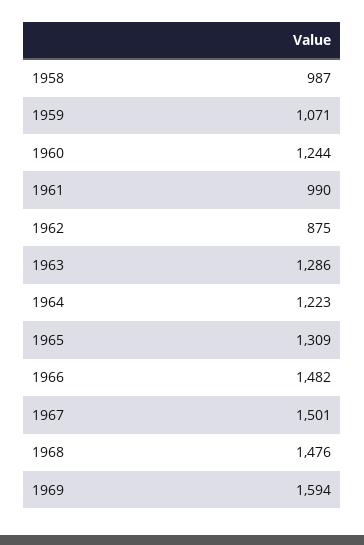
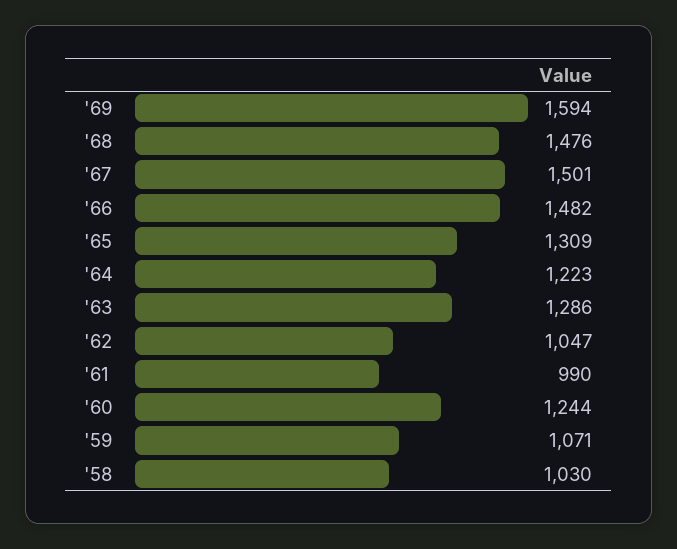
1958: 987 -> 1030
1962: 875 -> 1047

